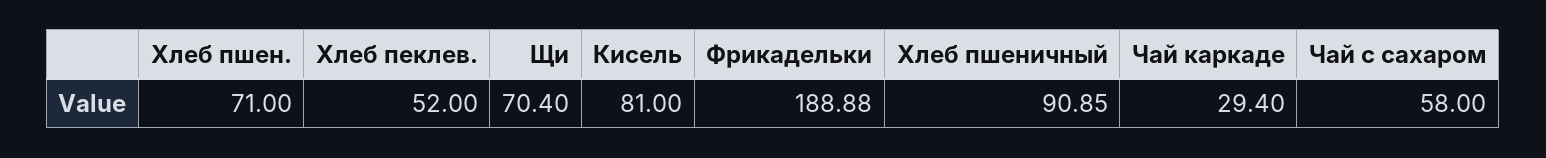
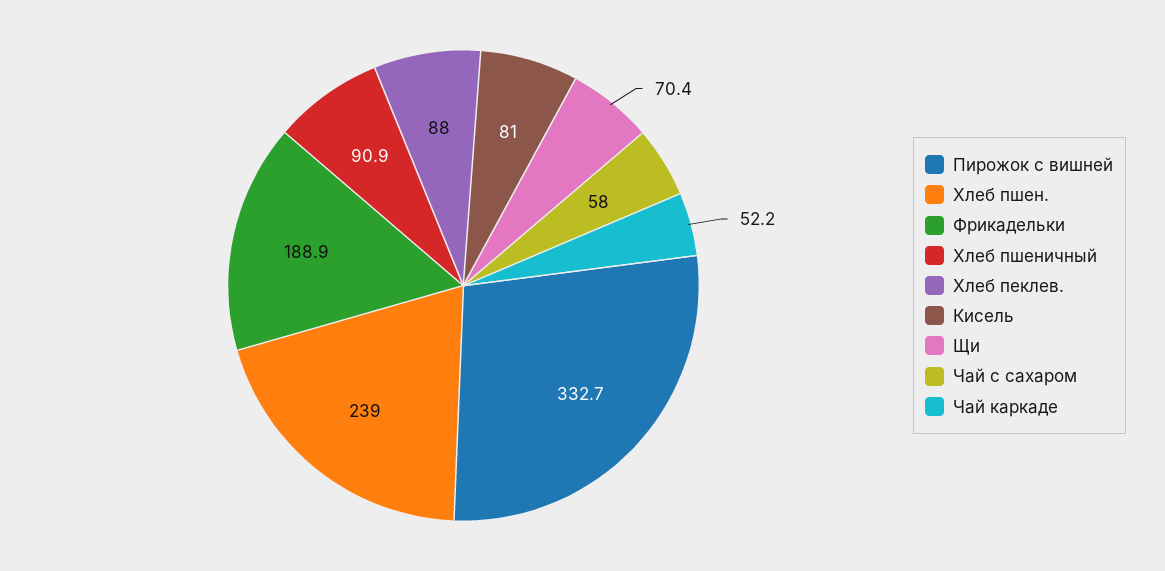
Хлеб пшен.: 71 -> 239
Хлеб пеклев.: 52 -> 88
Чай каркаде: 29.4 -> 52.2
Пирожок с вишней: none -> 332.7

